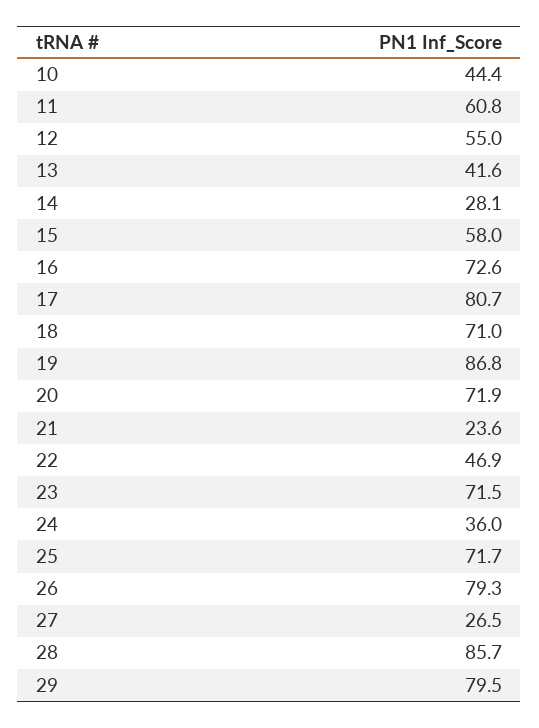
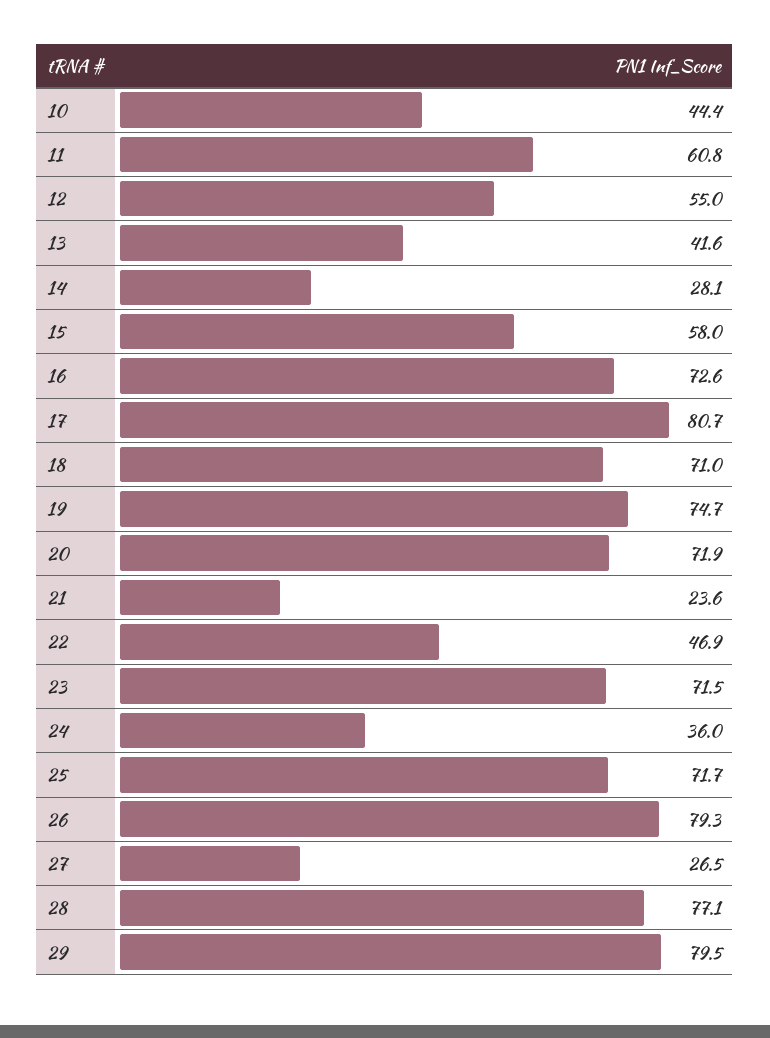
19: 86.8 -> 74.7
28: 85.7 -> 77.1

